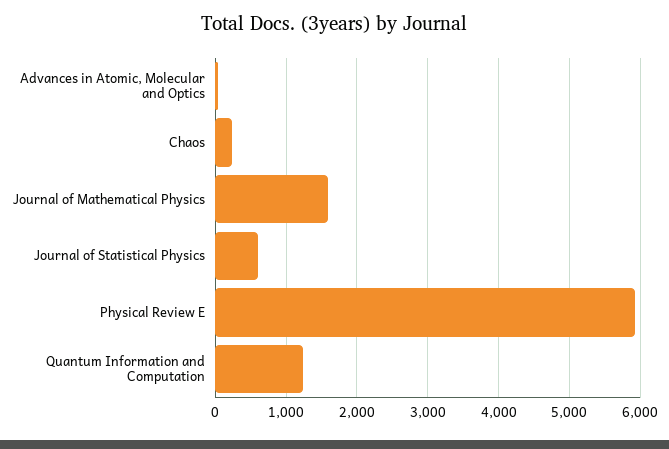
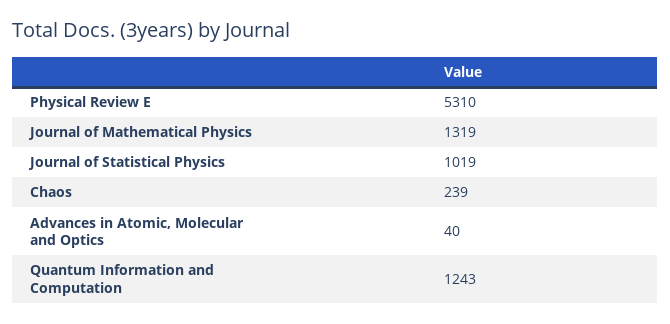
Journal of Mathematical Physics: 1600 -> 1319
Journal of Statistical Physics: 600 -> 1019
Physical Review E: 5900 -> 5310

